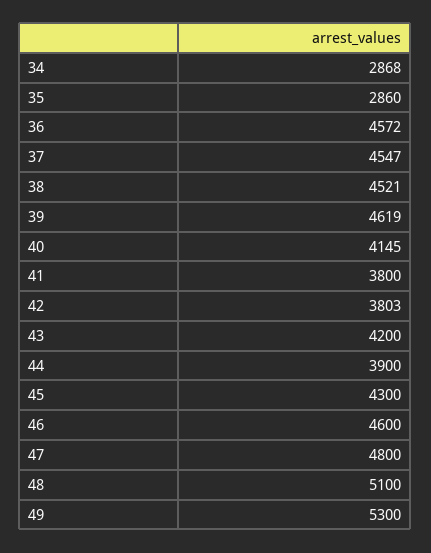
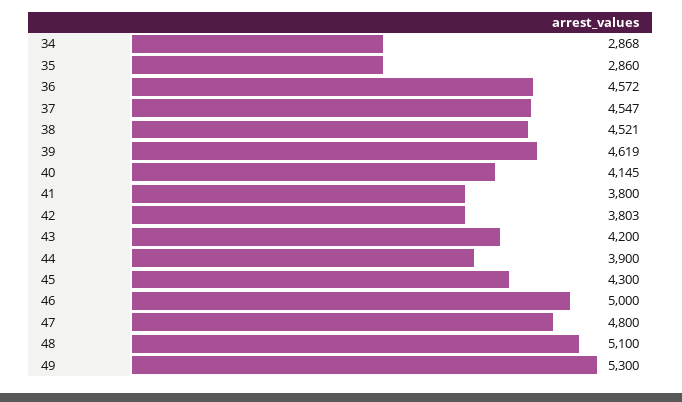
46: 4600 -> 5000

